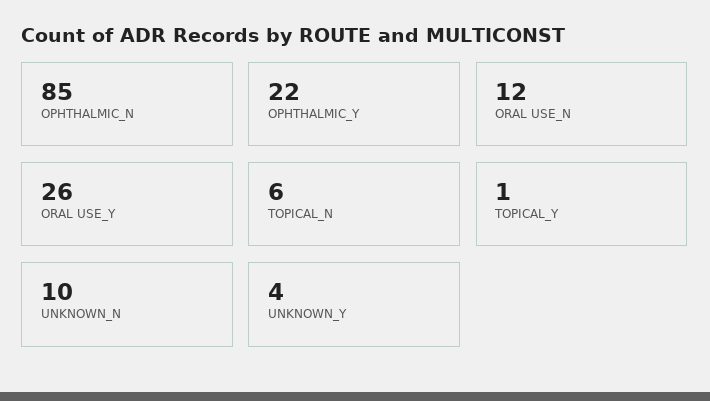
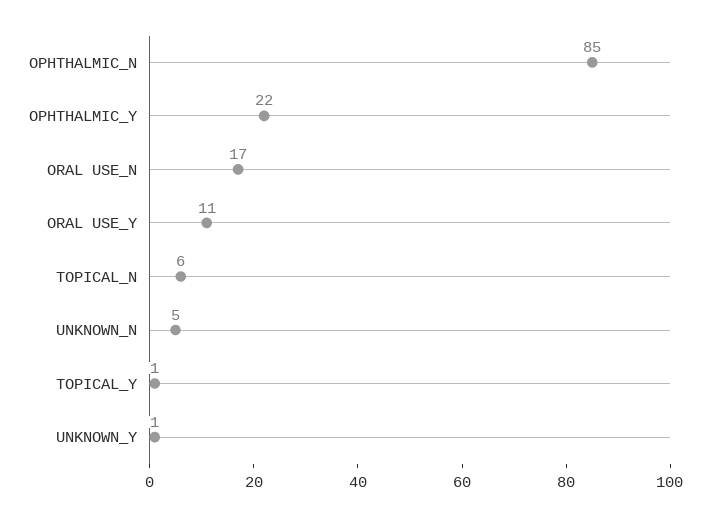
ORAL USE_N: 12 -> 17
ORAL USE_Y: 26 -> 11
UNKNOWN_N: 10 -> 5
UNKNOWN_Y: 4 -> 1

